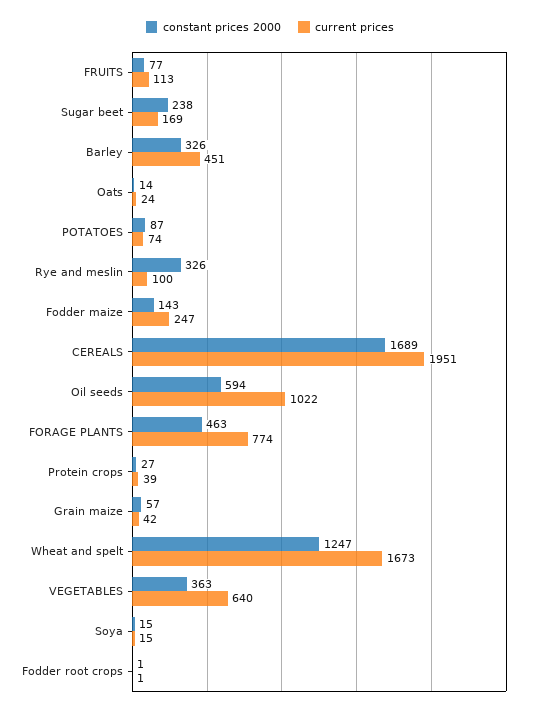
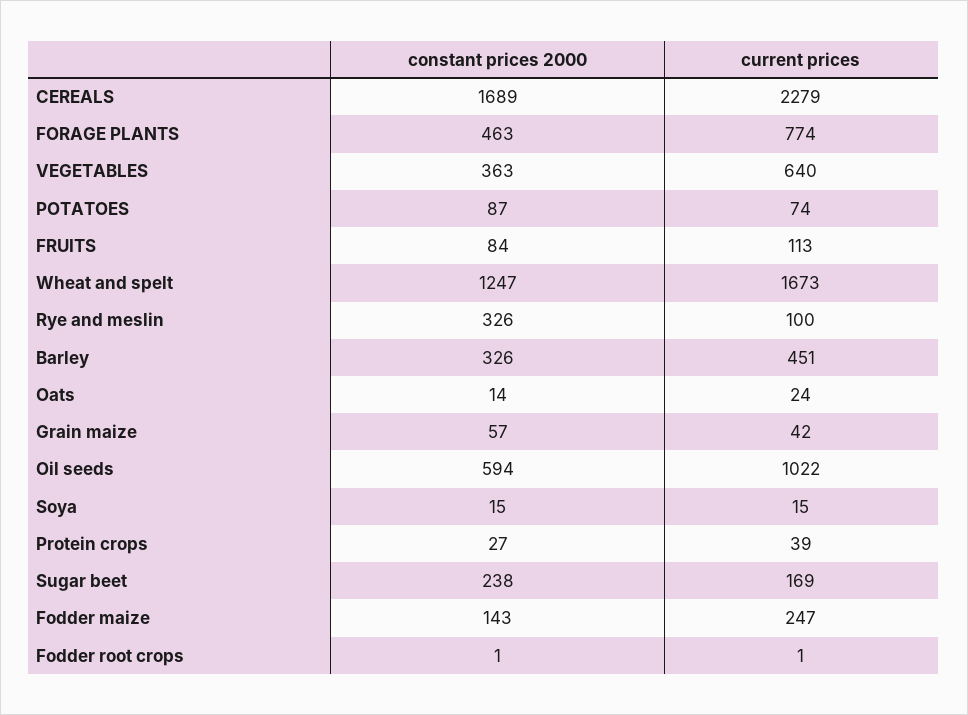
constant prices 2000, FRUITS: 77 -> 84
current prices, CEREALS: 1951 -> 2279

